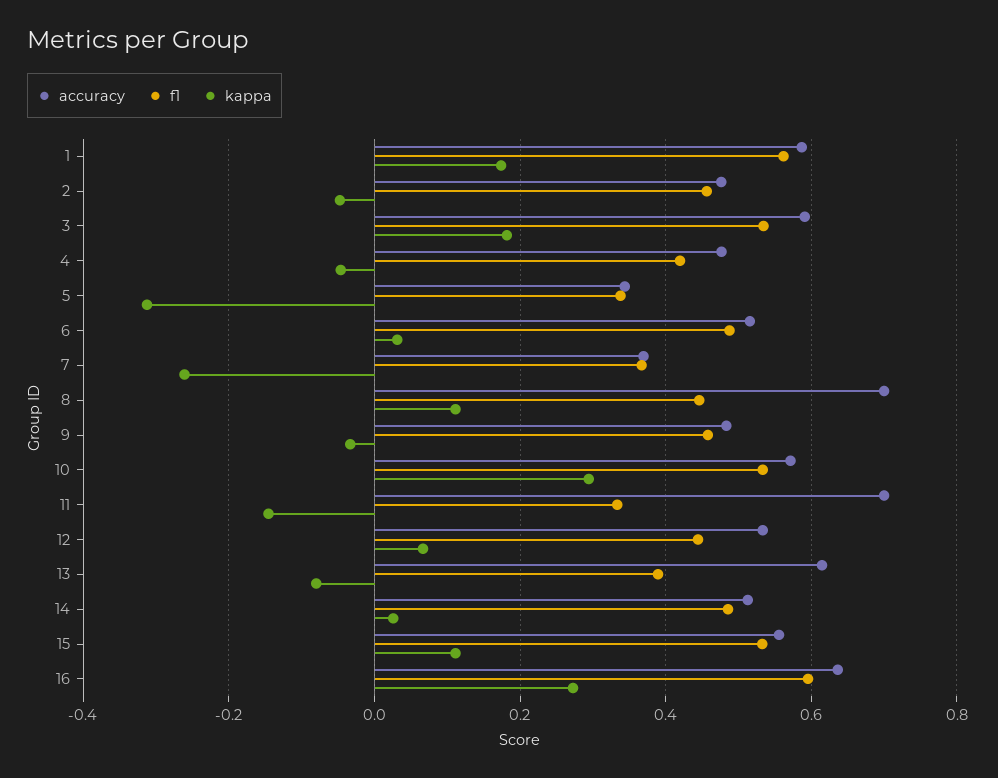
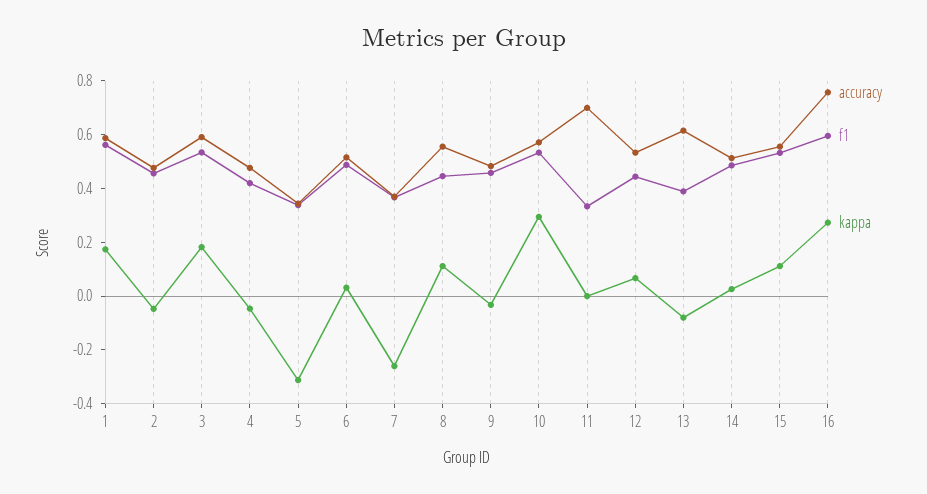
accuracy, 8: 0.7 -> 0.55
kappa, 11: -0.14 -> 0
accuracy, 16: 0.64 -> 0.75

